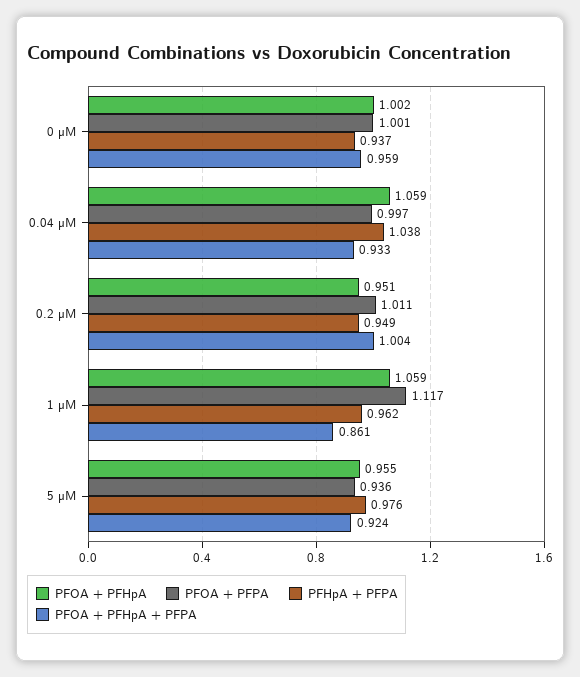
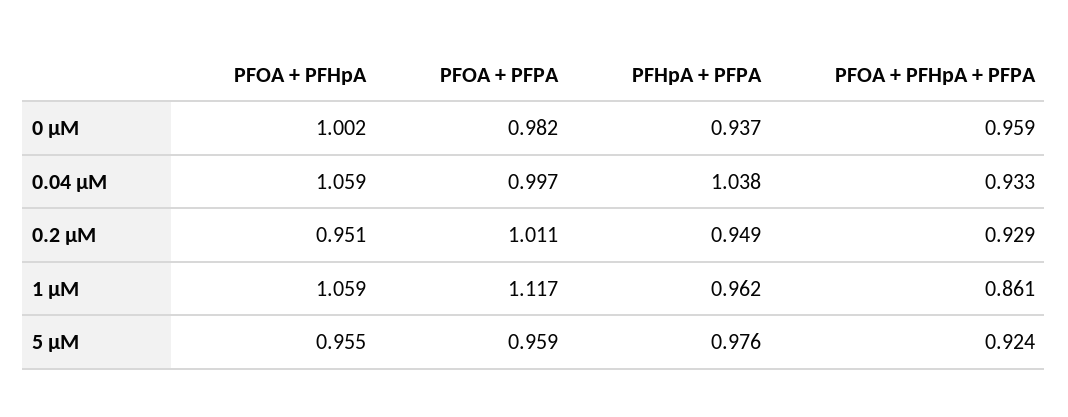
PFOA + PFPA, 0 µM: 1.001 -> 0.982
PFOA + PFHpA + PFPA, 0.2 µM: 1.004 -> 0.929
PFOA + PFPA, 5 µM: 0.936 -> 0.959

